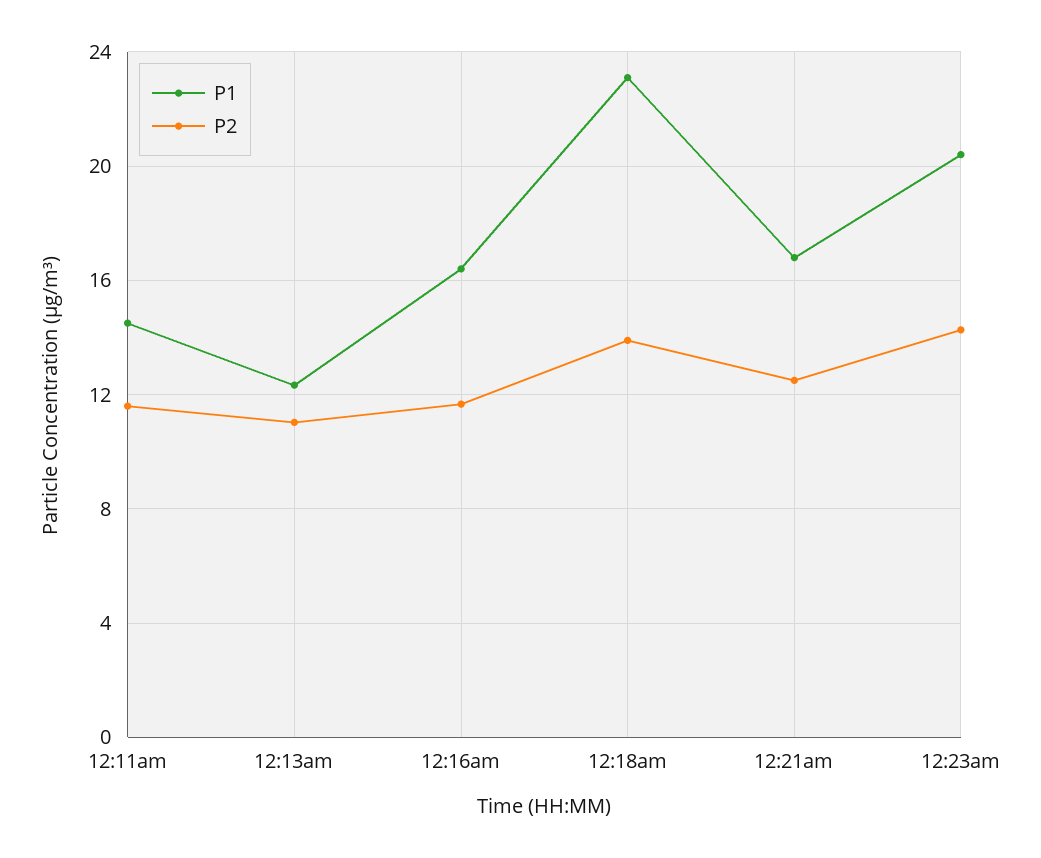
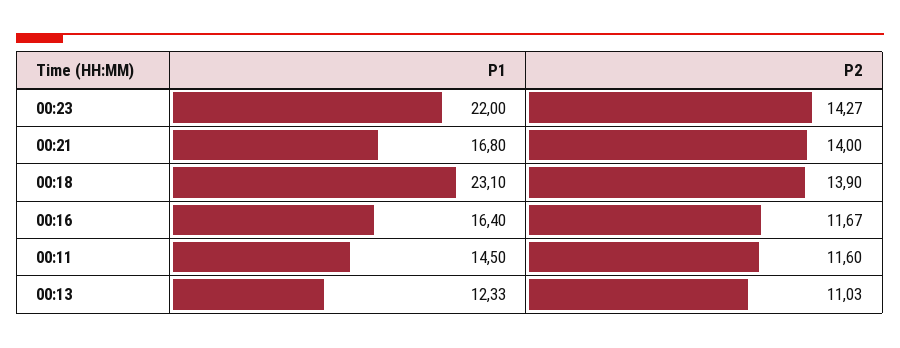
P2, 12:21am: 12.5 -> 14
P1, 12:23am: 20.5 -> 22

